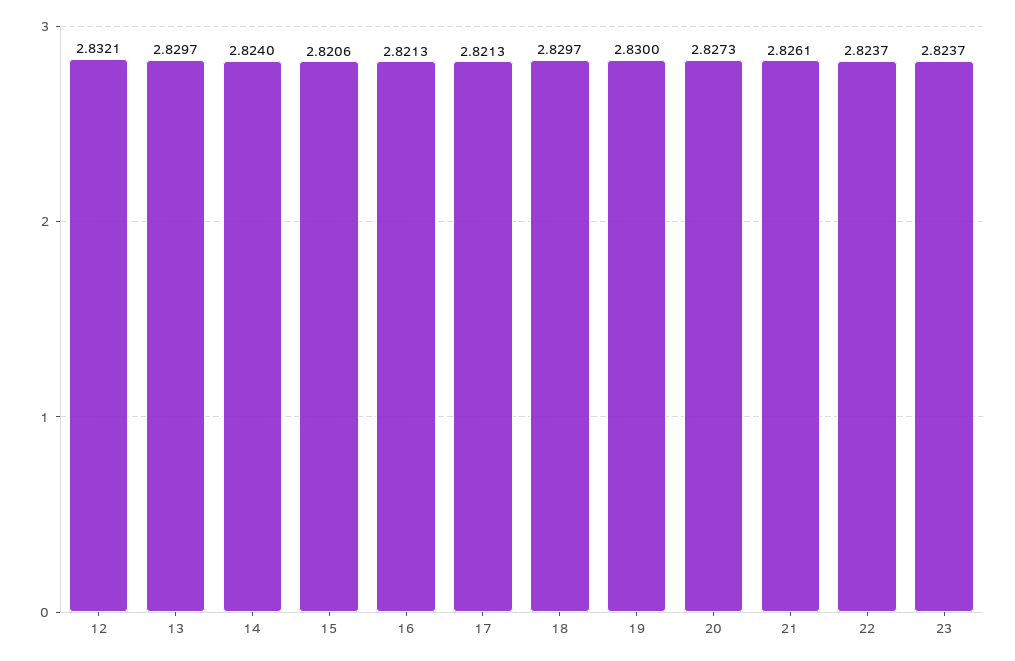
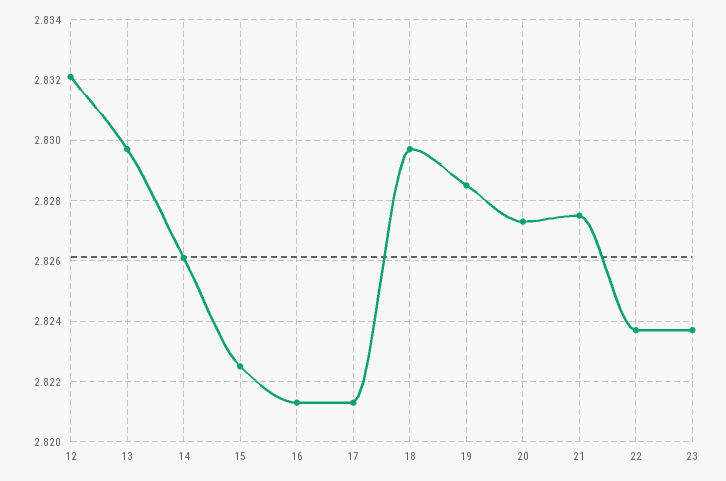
14: 2.824 -> 2.826
15: 2.8206 -> 2.8225
19: 2.83 -> 2.8285
21: 2.8261 -> 2.8275

